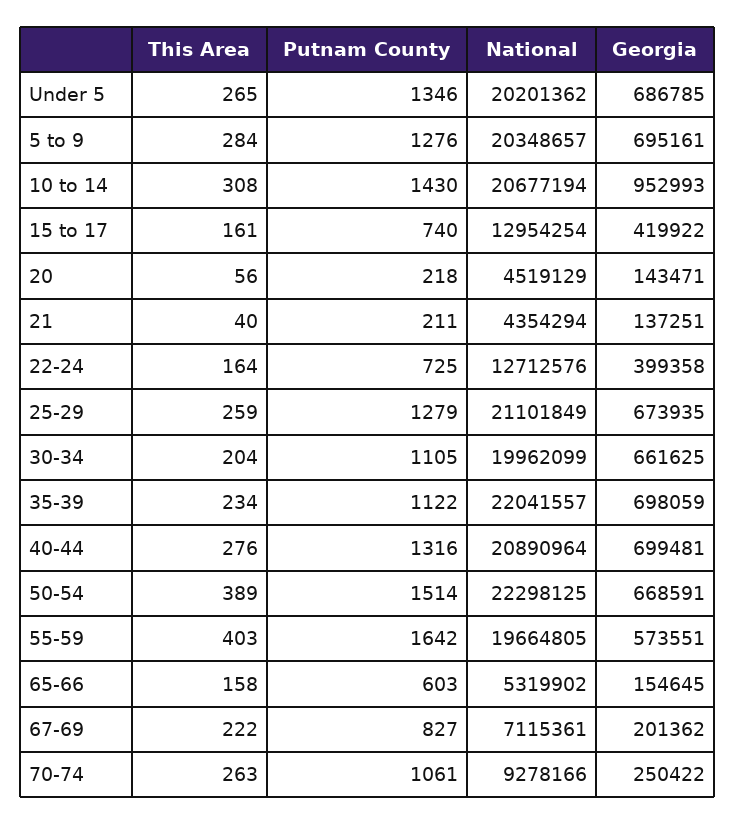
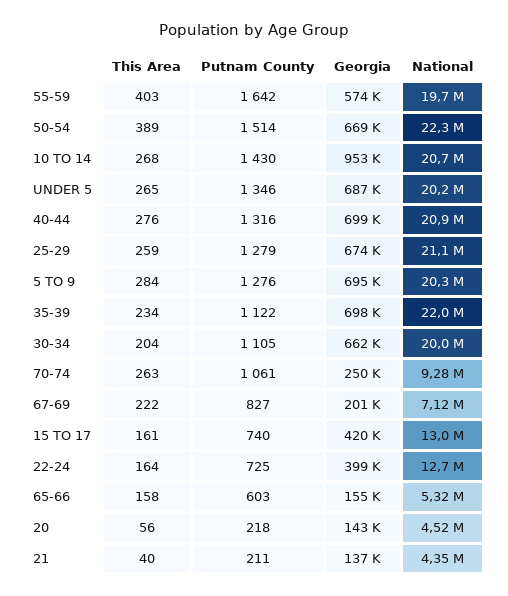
This Area, 10 to 14: 308 -> 268

